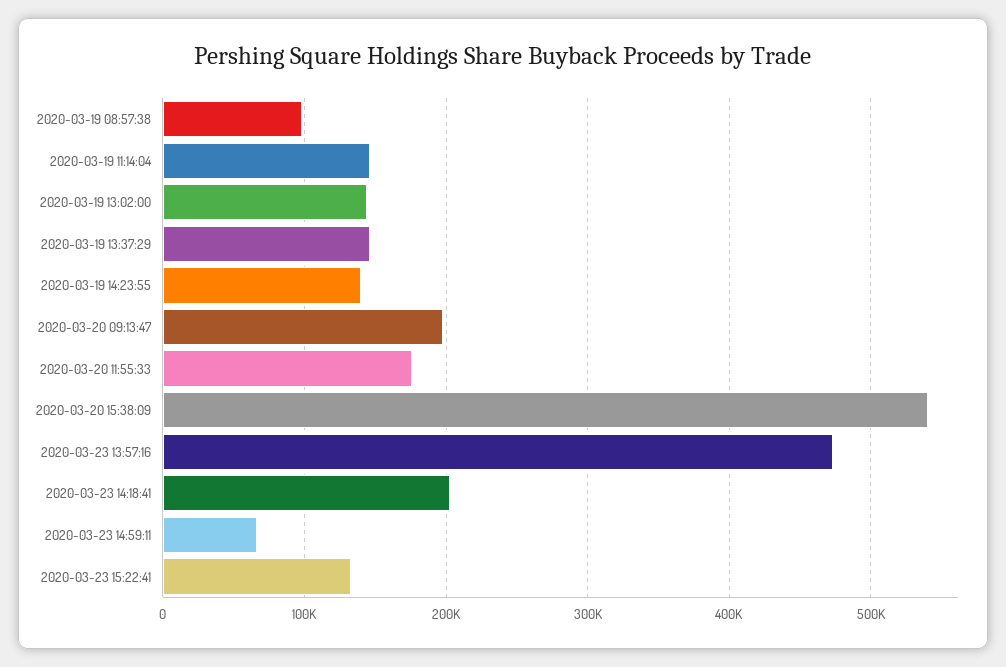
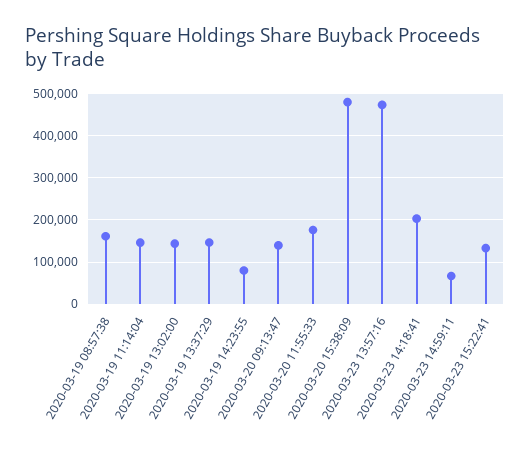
2020-03-19 08:57:38: 100000 -> 160000
2020-03-19 14:23:55: 140000 -> 80000
2020-03-20 09:13:47: 200000 -> 140000
2020-03-20 15:38:09: 540000 -> 480000

